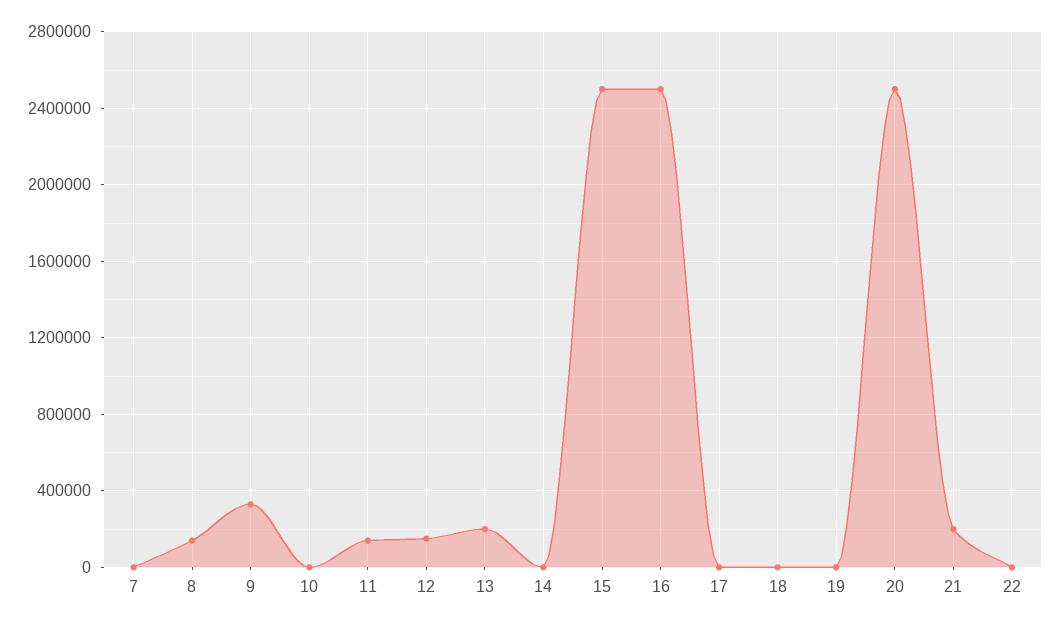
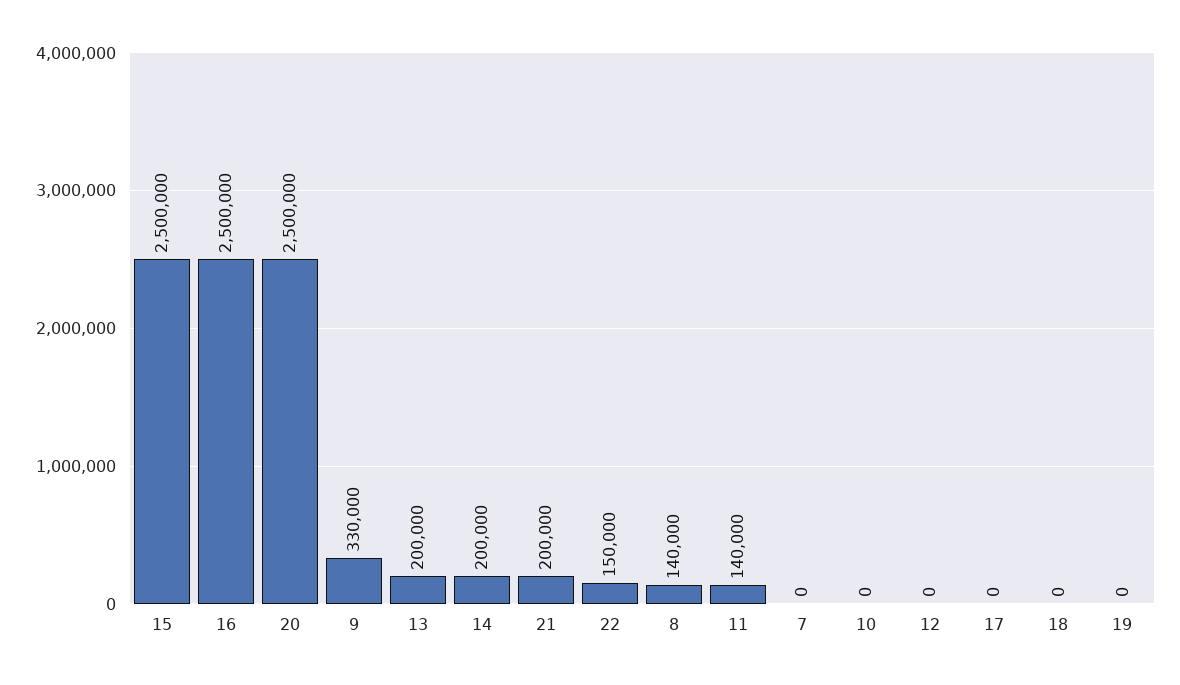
12: 150000 -> 0
14: 0 -> 200000
22: 0 -> 150000

